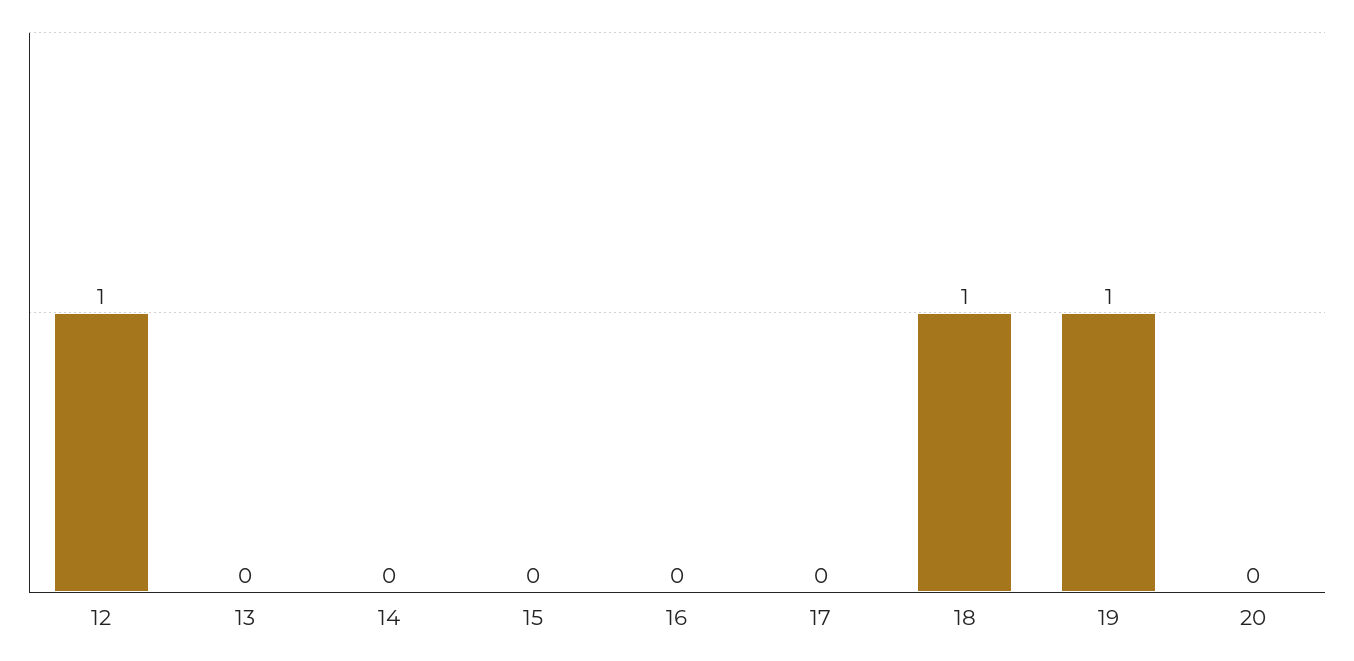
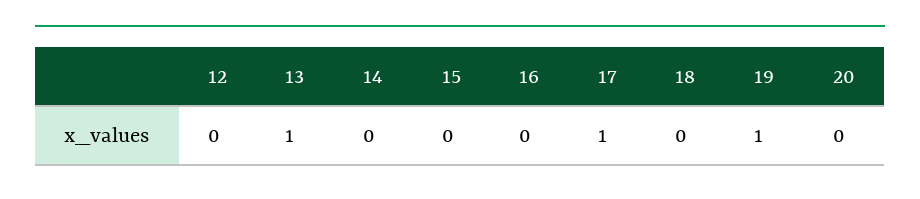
12: 1 -> 0
13: 0 -> 1
17: 0 -> 1
18: 1 -> 0

